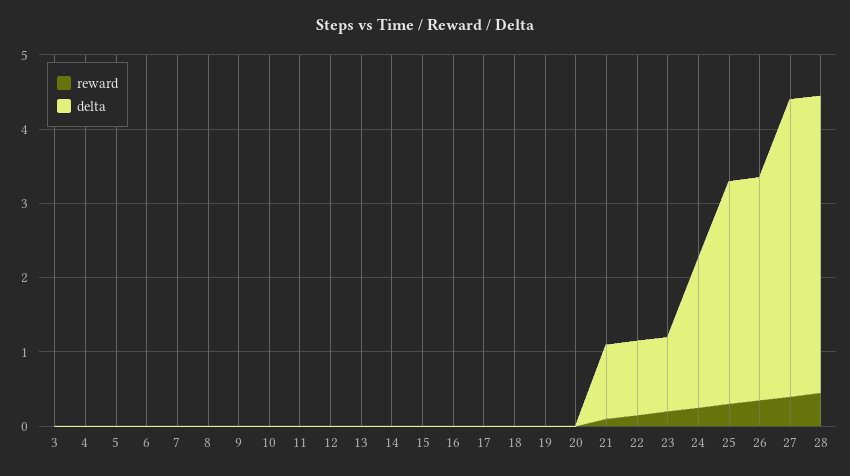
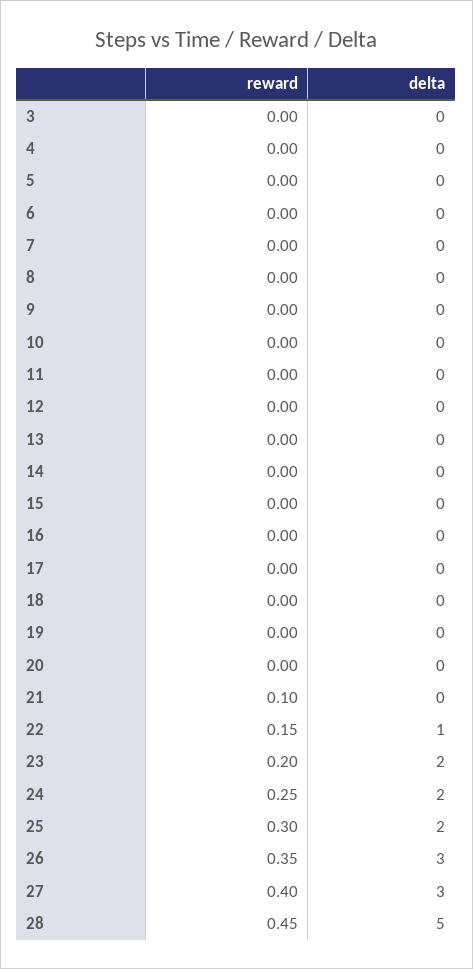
delta, 21: 1 -> 0
delta, 23: 1 -> 2
delta, 25: 3 -> 2
delta, 27: 4 -> 3
delta, 28: 4 -> 5

